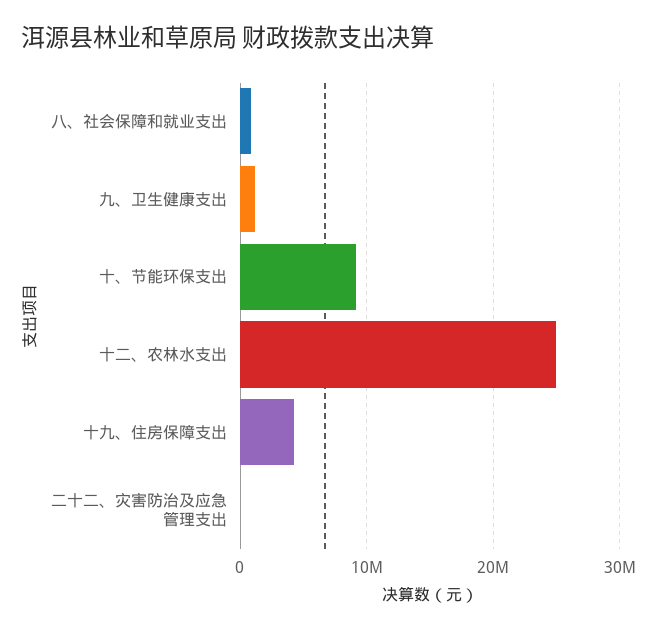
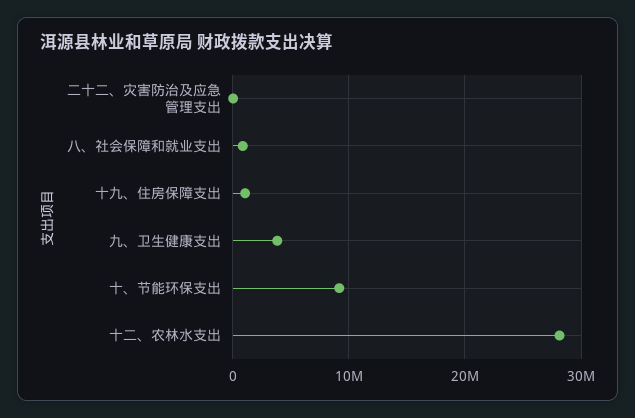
九、卫生健康支出: 1000000 -> 4000000
十二、农林水支出: 25000000 -> 28000000
十九、住房保障支出: 4000000 -> 1000000

